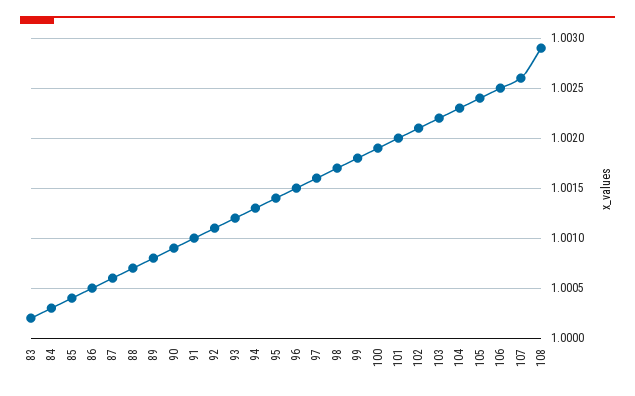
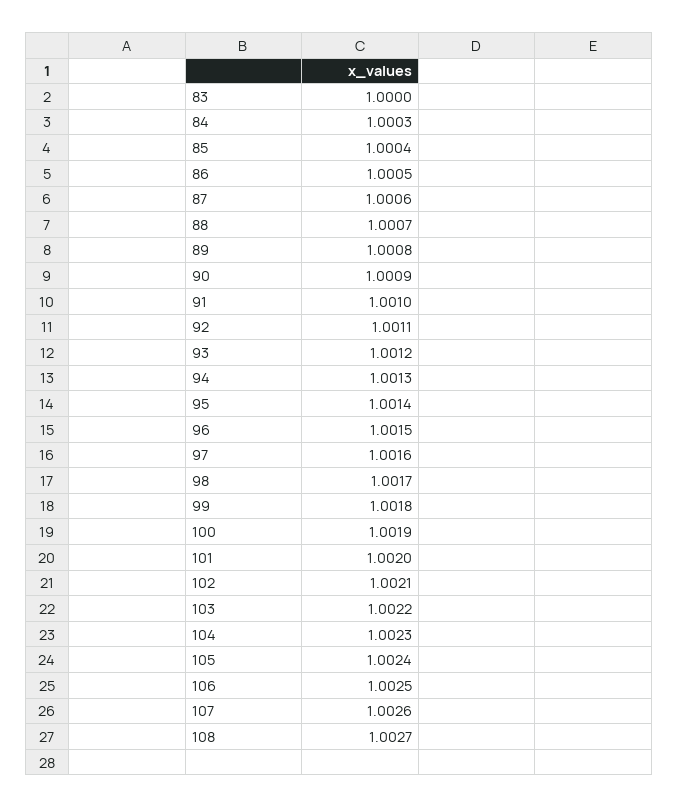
83: 1.0002 -> 1
108: 1.0029 -> 1.0027

